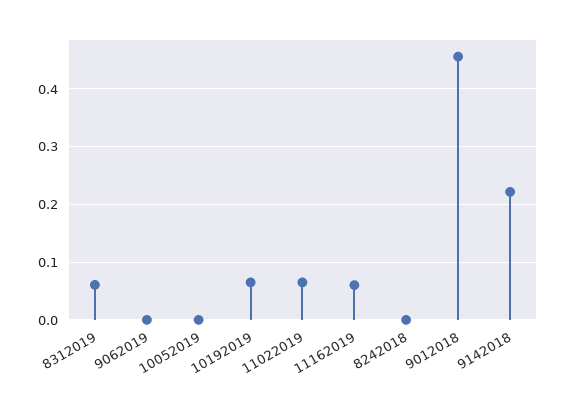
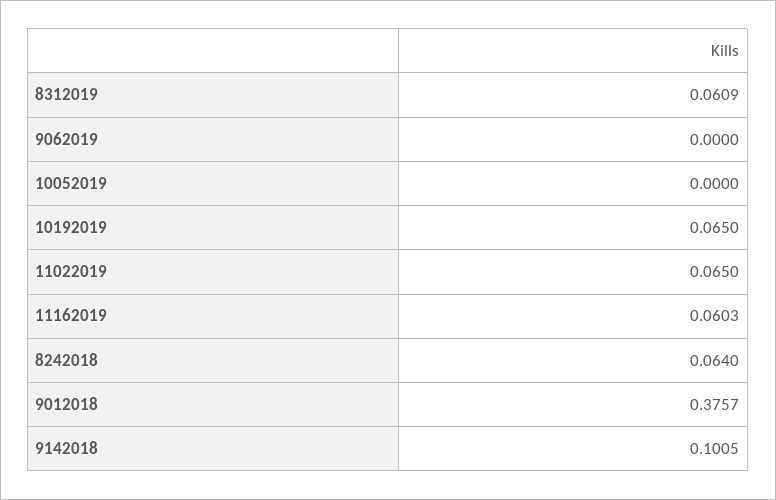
8242018: 0 -> 0.064
9012018: 0.46 -> 0.3757
9142018: 0.22 -> 0.1005

